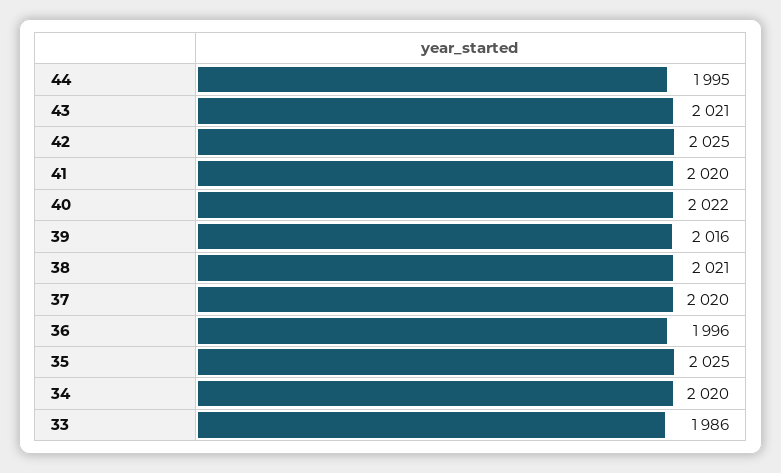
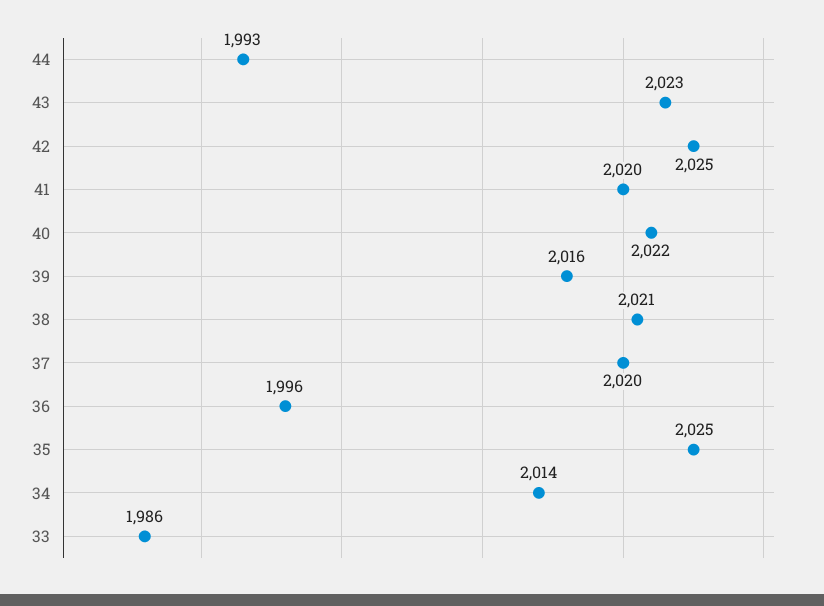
44: 1995 -> 1993
43: 2021 -> 2023
34: 2020 -> 2014

